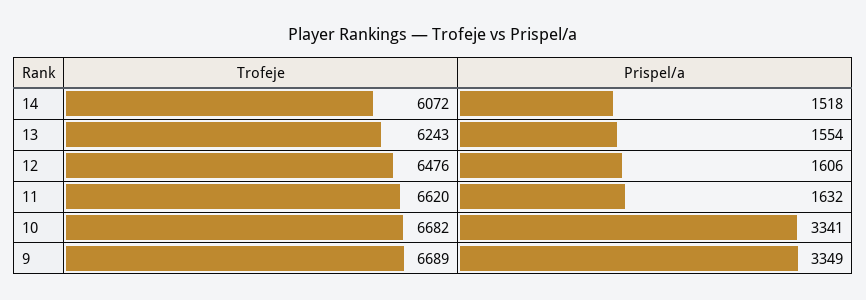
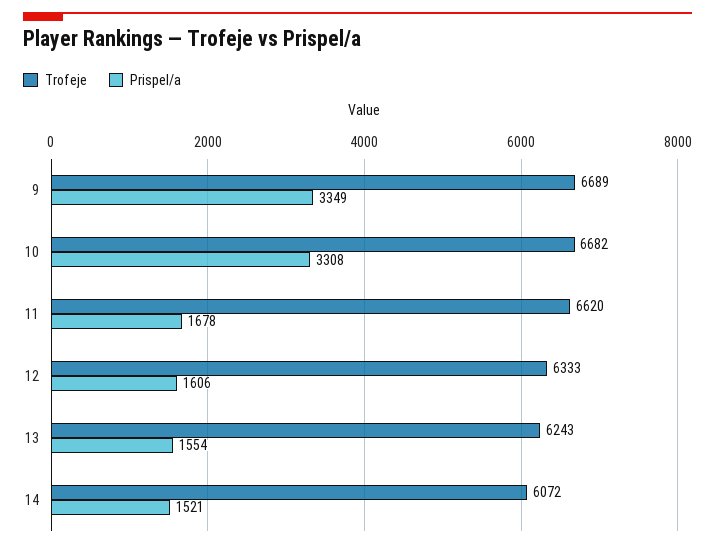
Prispel/a, 14: 1518 -> 1521
Trofeje, 12: 6476 -> 6333
Prispel/a, 11: 1632 -> 1678
Prispel/a, 10: 3341 -> 3308

